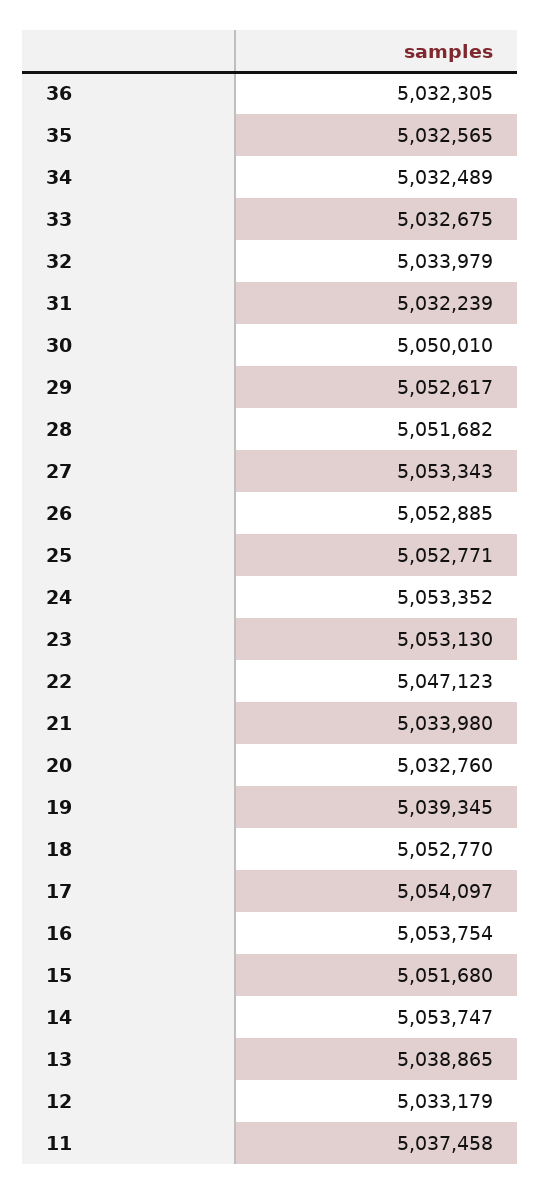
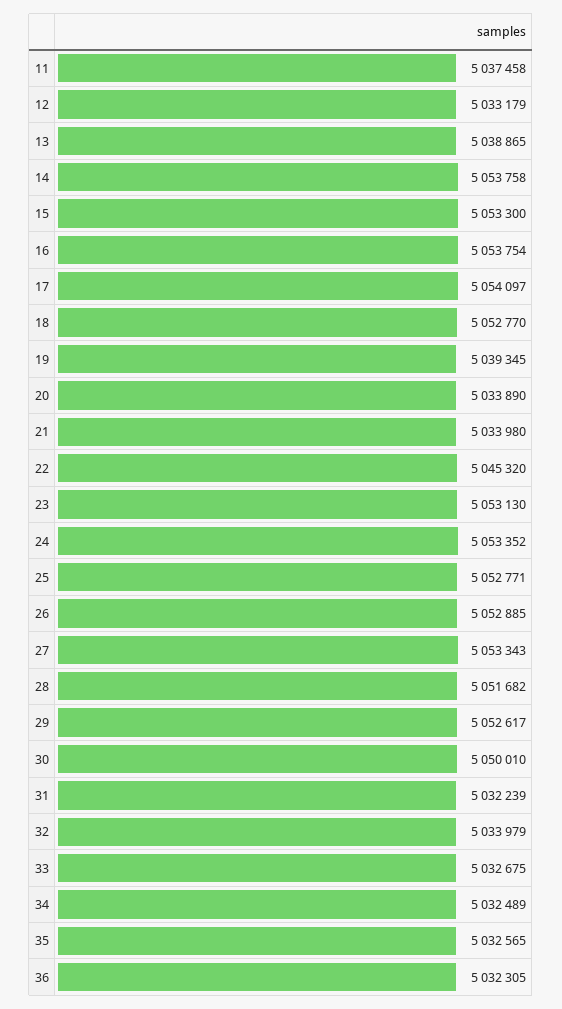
22: 5047123 -> 5045320
20: 5032760 -> 5033890
15: 5051680 -> 5053300
14: 5053747 -> 5053758

